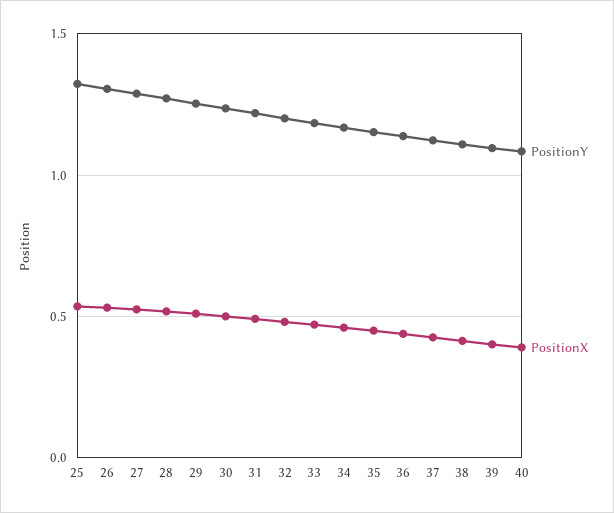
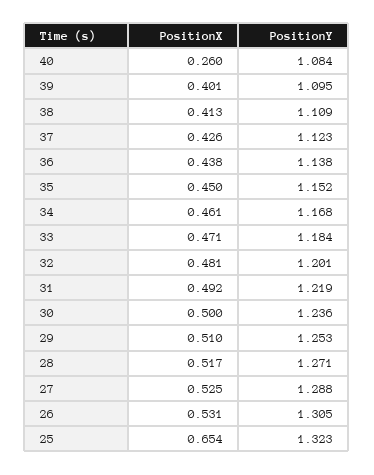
PositionX, 25: 0.55 -> 0.654
PositionX, 40: 0.4 -> 0.26

